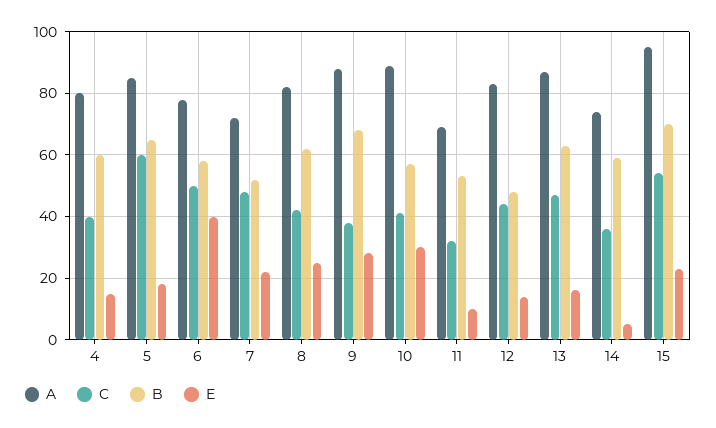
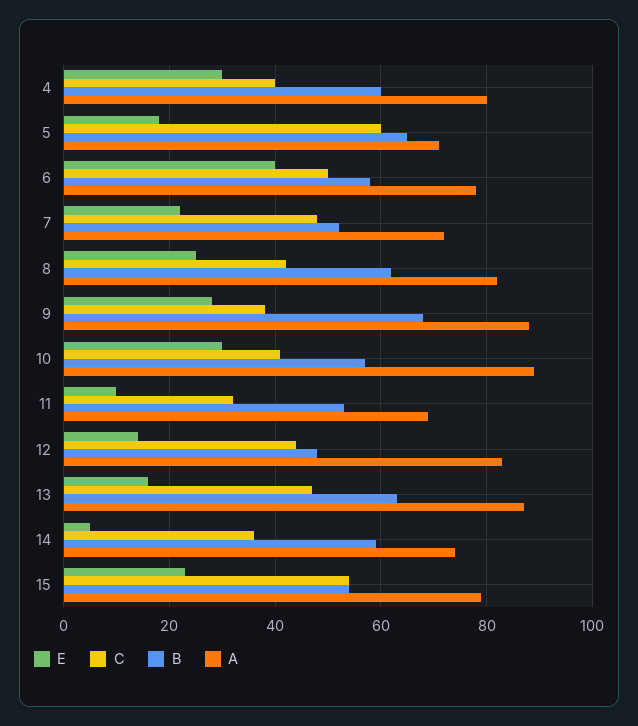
E, 4: 15 -> 30
A, 5: 85 -> 70
A, 15: 95 -> 80
B, 15: 70 -> 55

